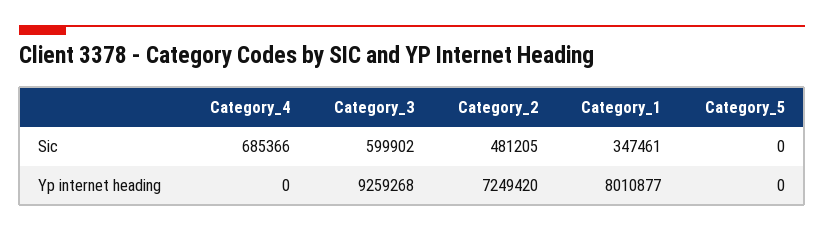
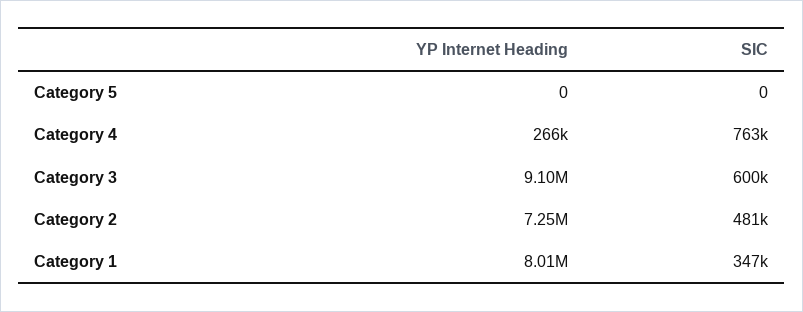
Category_4, Sic: 685366 -> 763000
Category_4, Yp internet heading: 0 -> 266000
Category_3, Yp internet heading: 9259268 -> 9100000

